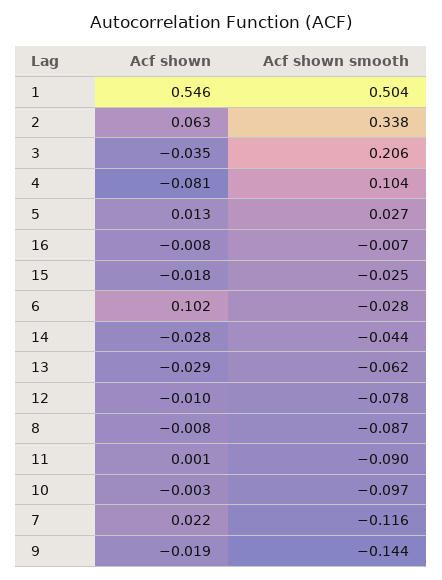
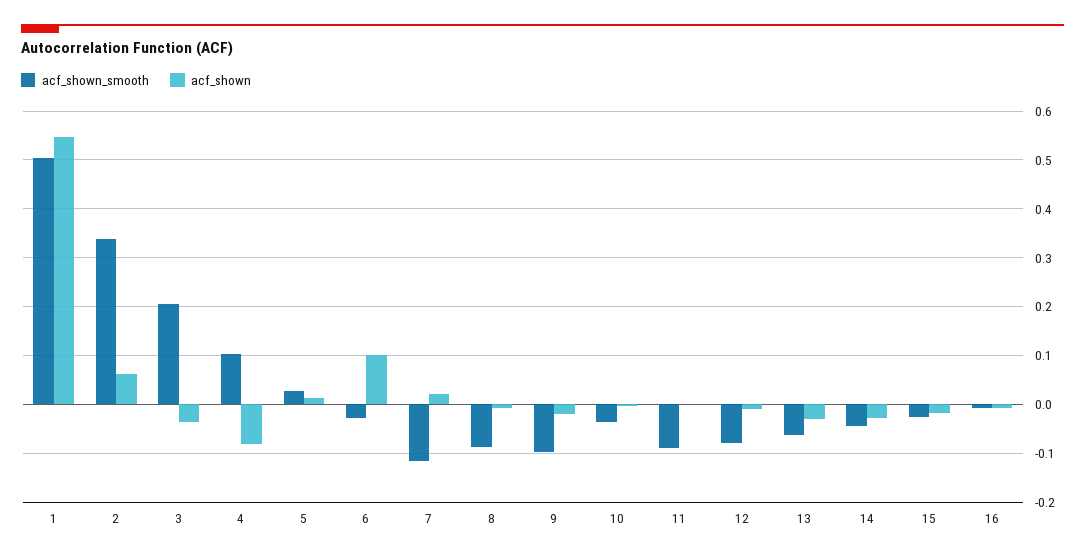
Acf shown smooth, 10: -0.097 -> -0.04
Acf shown smooth, 9: -0.144 -> -0.1

